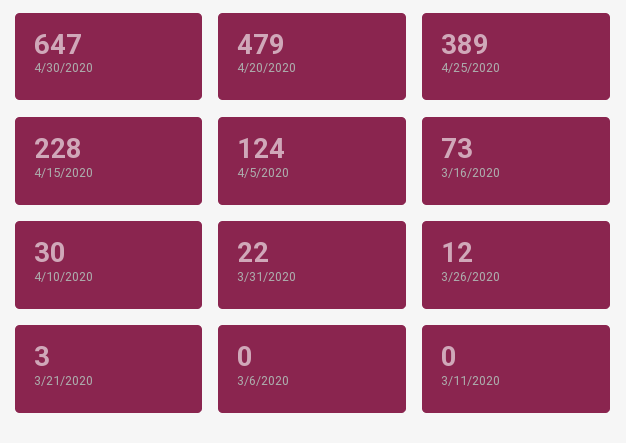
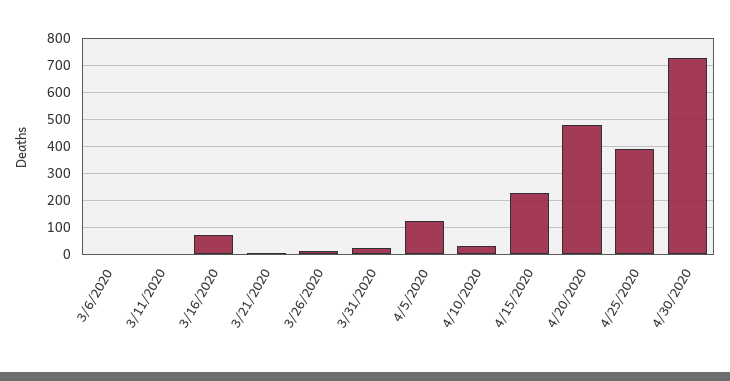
4/30/2020: 647 -> 725

